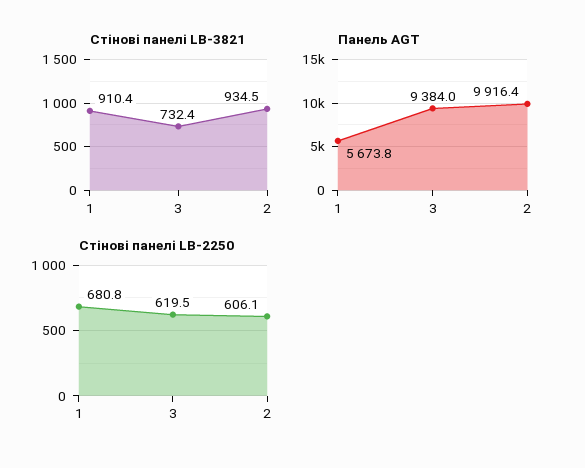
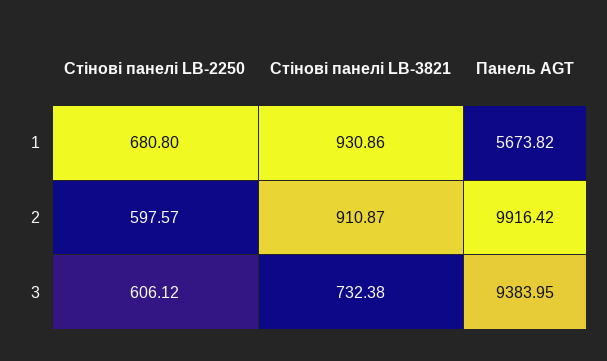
Стінові панелі LB-3821, 1: 910.4 -> 930.86
Стінові панелі LB-3821, 2: 934.5 -> 910.87
Стінові панелі LB-2250, 3: 619.5 -> 606.12
Стінові панелі LB-2250, 2: 606.1 -> 597.57

